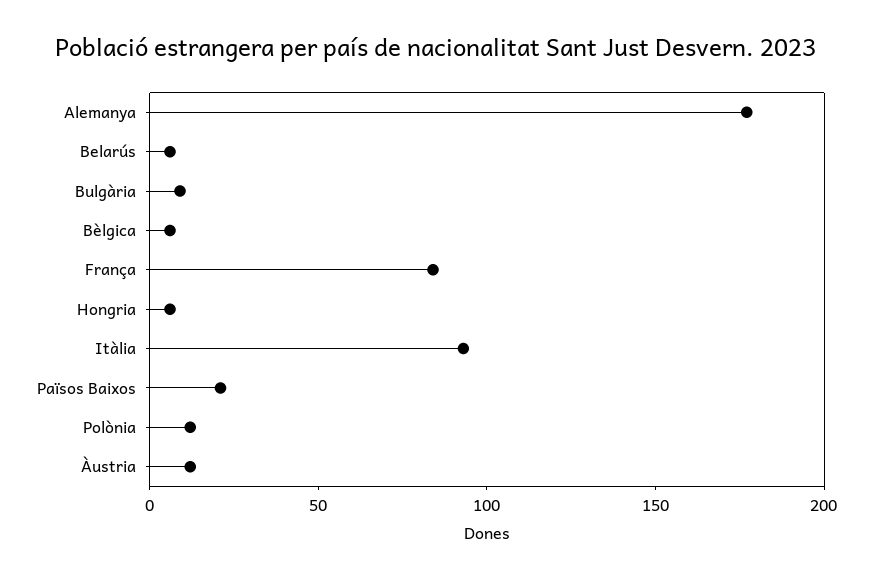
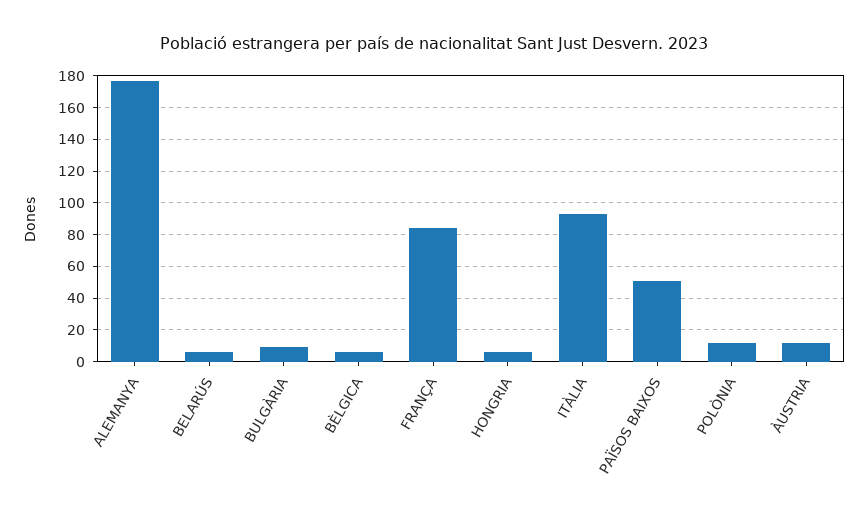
Països Baixos: 20 -> 50

